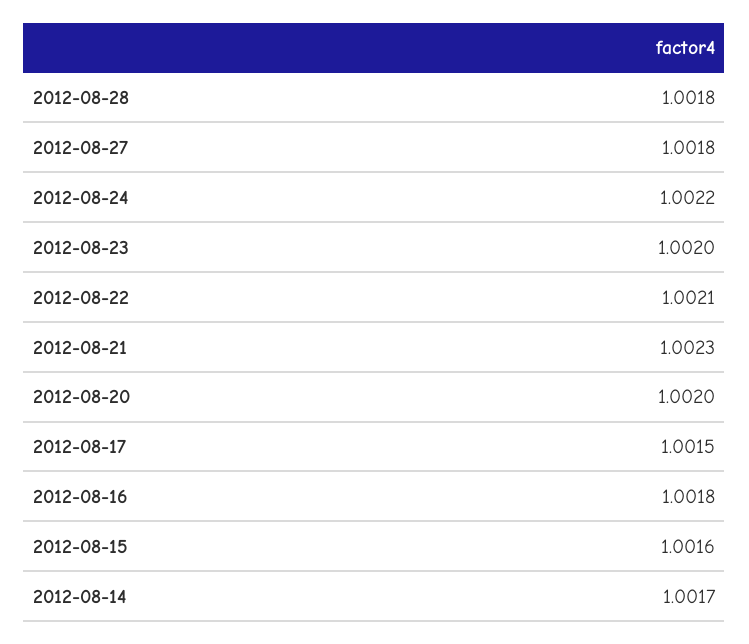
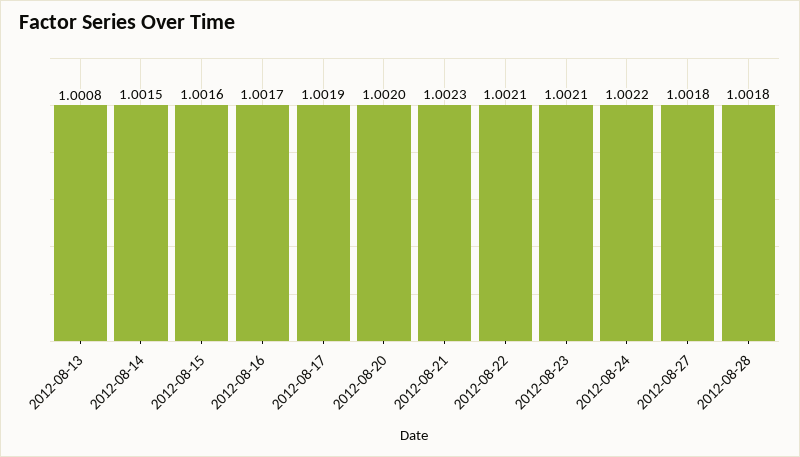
2012-08-23: 1.002 -> 1.0021
2012-08-17: 1.0015 -> 1.0019
2012-08-16: 1.0018 -> 1.0017
2012-08-14: 1.0017 -> 1.0015
2012-08-13: none -> 1.0008

